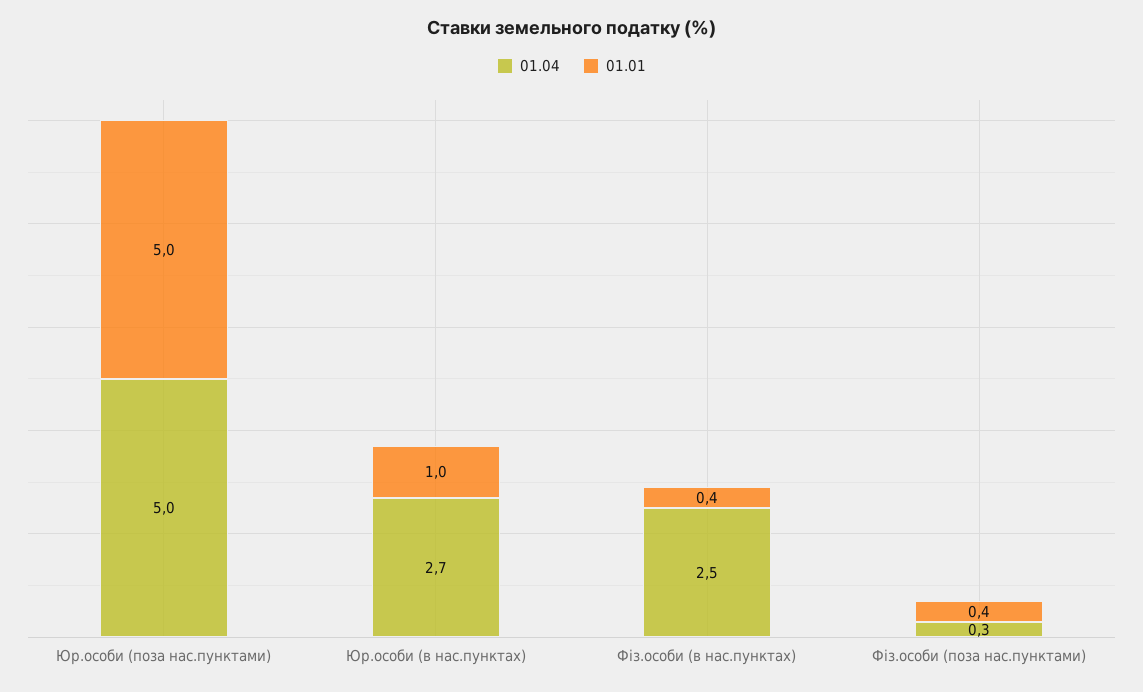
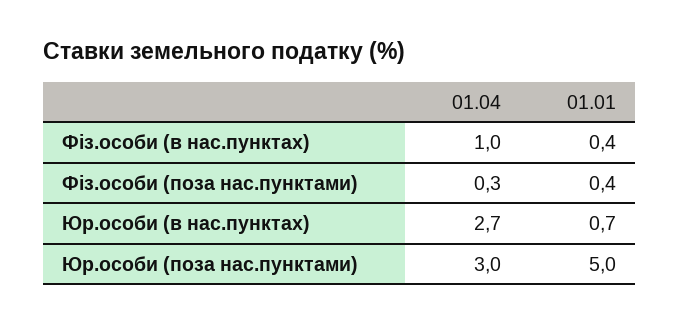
01.04, Юр.особи (поза нас.пунктами): 5 -> 3
01.01, Юр.особи (в нас.пунктах): 1 -> 0.7
01.04, Фіз.особи (в нас.пунктах): 2.5 -> 1

